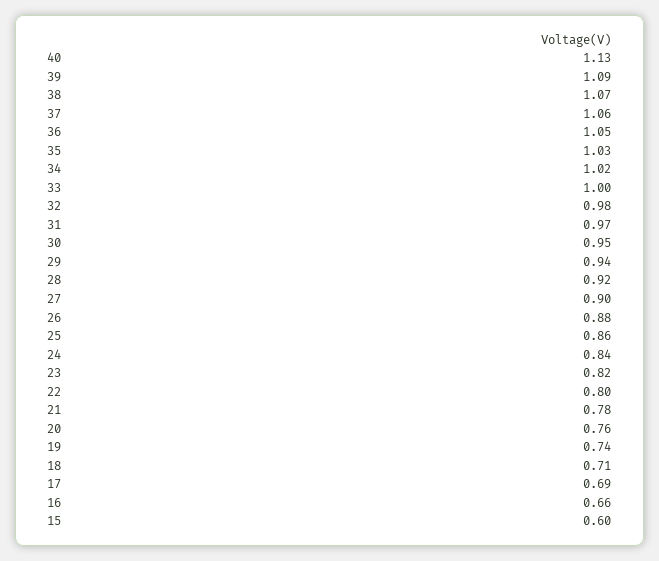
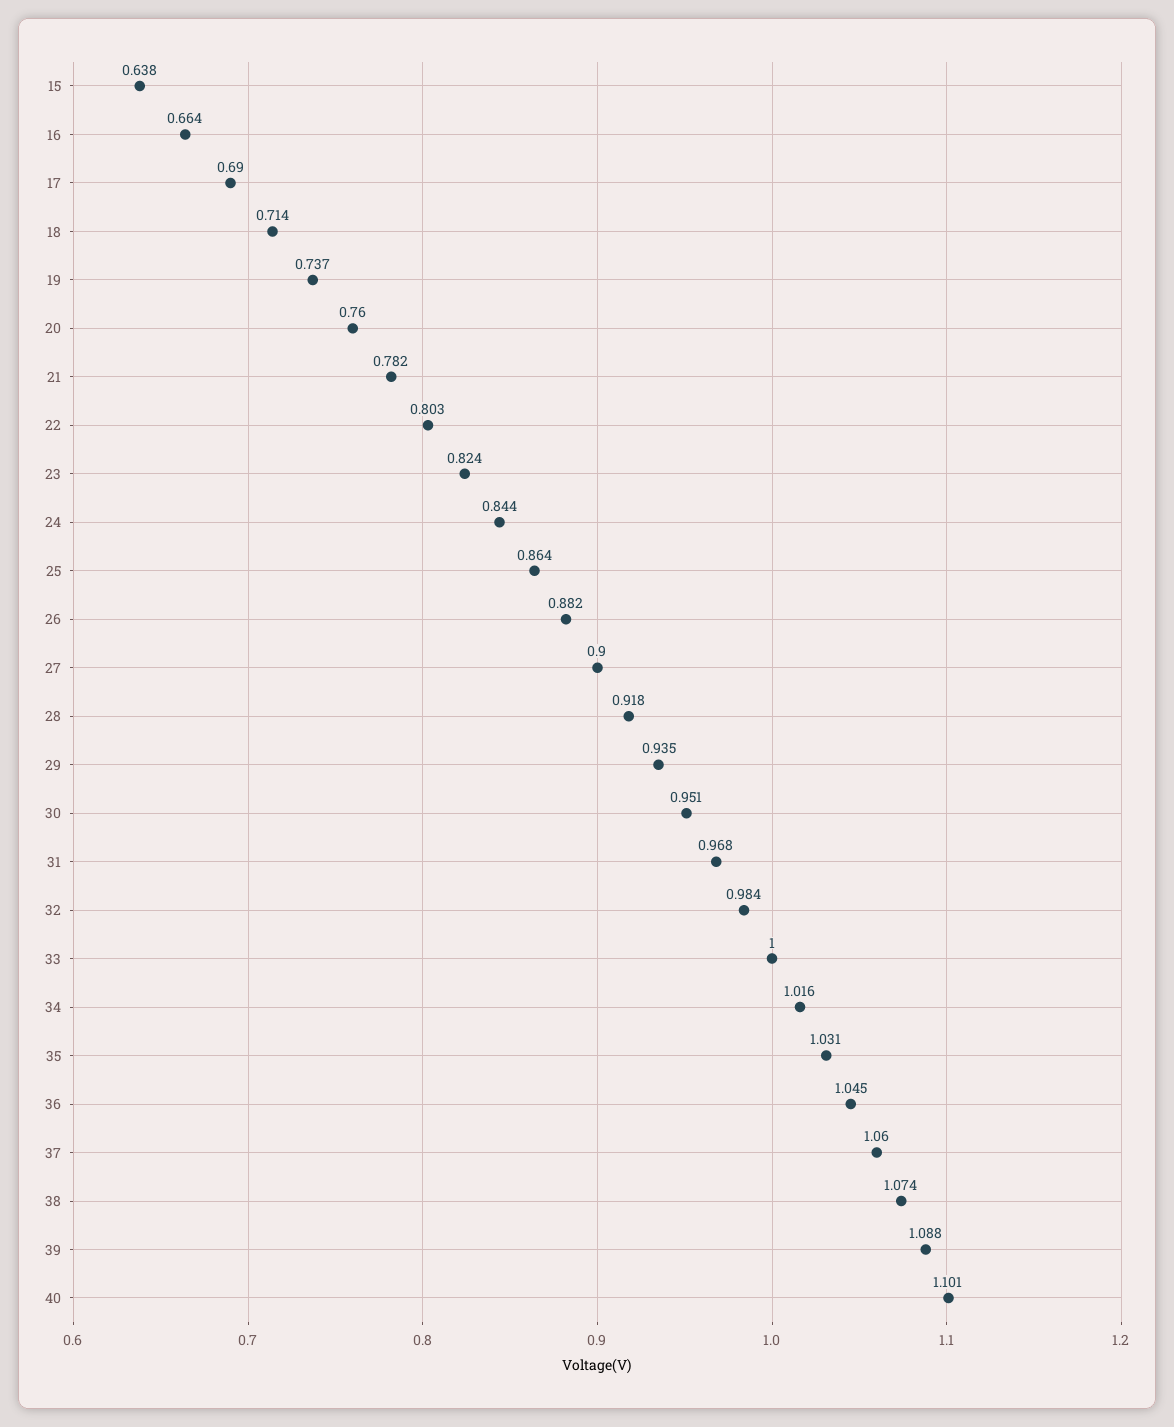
40: 1.13 -> 1.101
15: 0.6 -> 0.638

